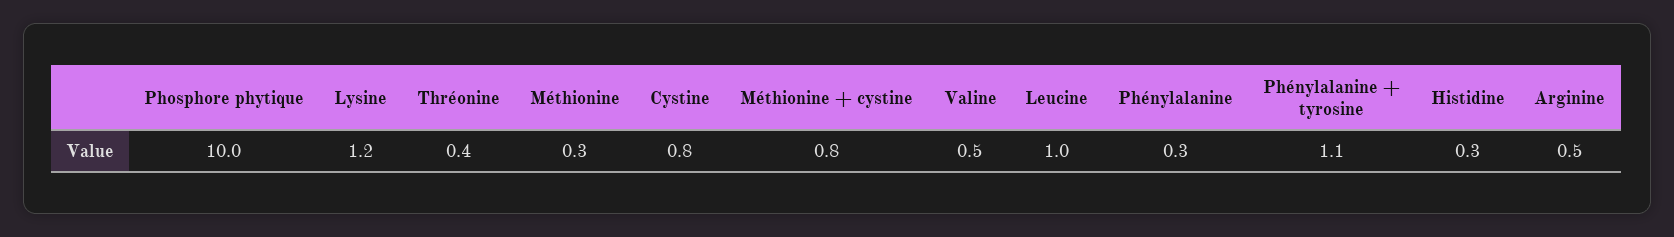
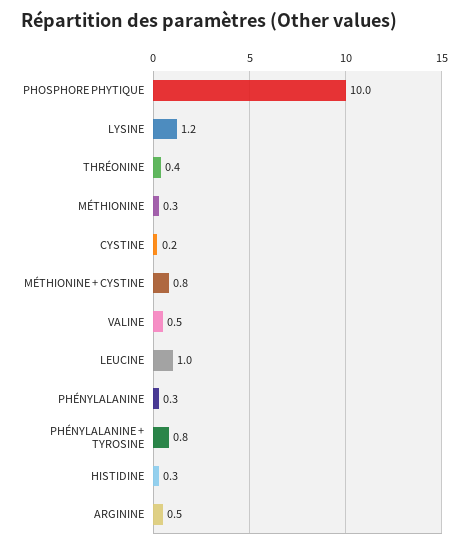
Cystine: 0.8 -> 0.2
Phénylalanine + tyrosine: 1.1 -> 0.8

